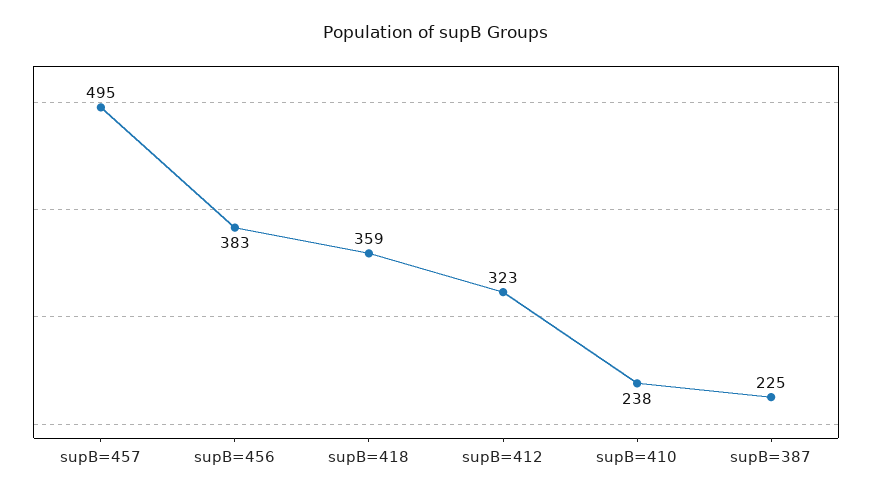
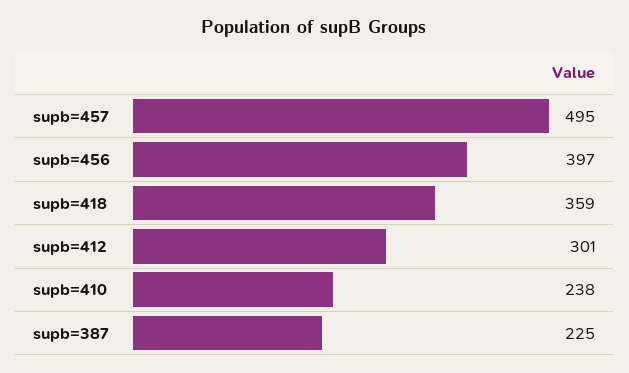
supB=456: 383 -> 397
supB=412: 323 -> 301

